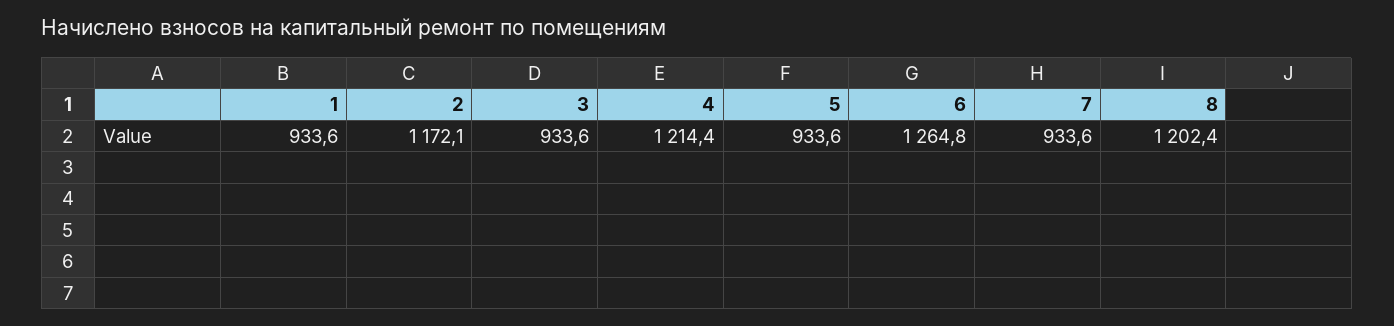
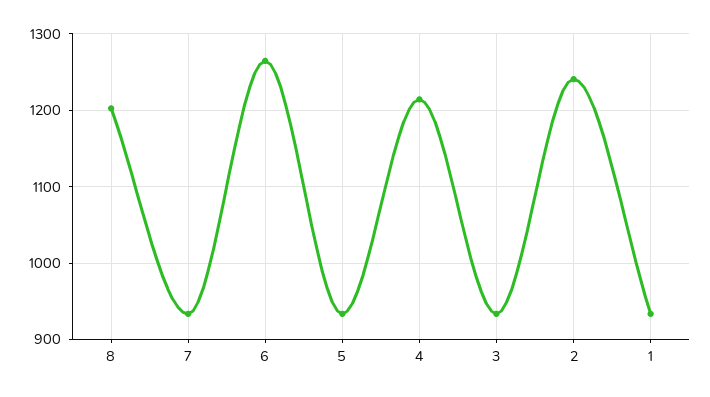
2: 1172.1 -> 1240

